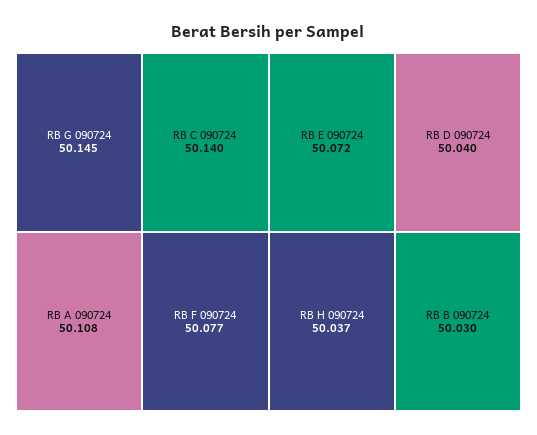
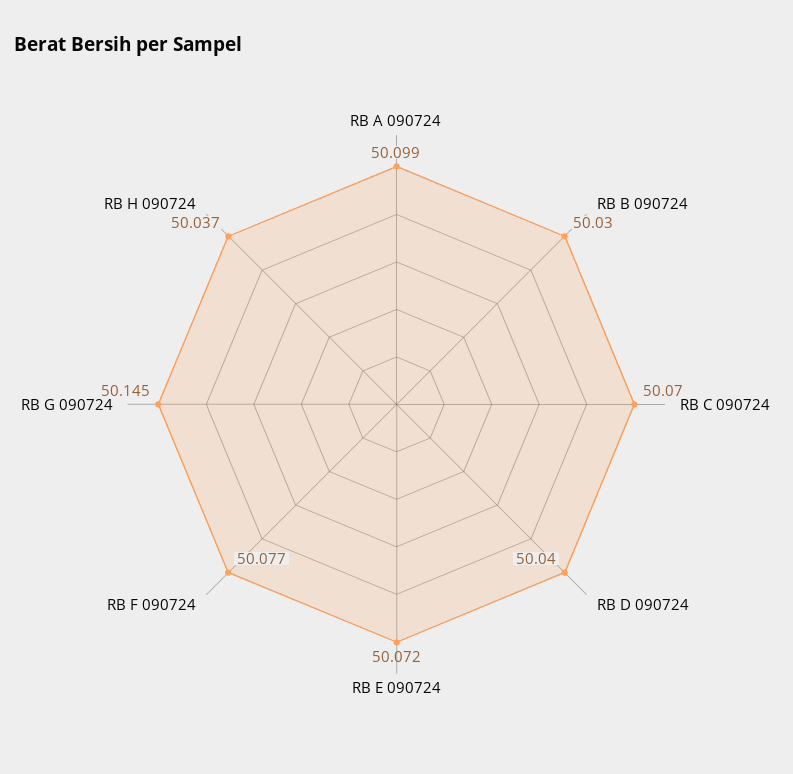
RB C 090724: 50.14 -> 50.07
RB A 090724: 50.108 -> 50.099

